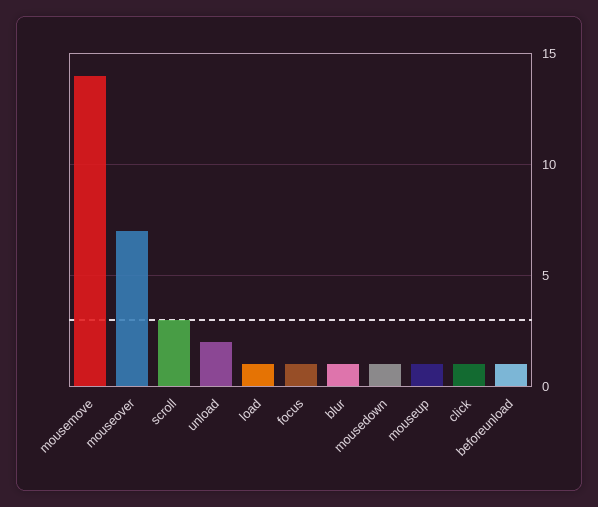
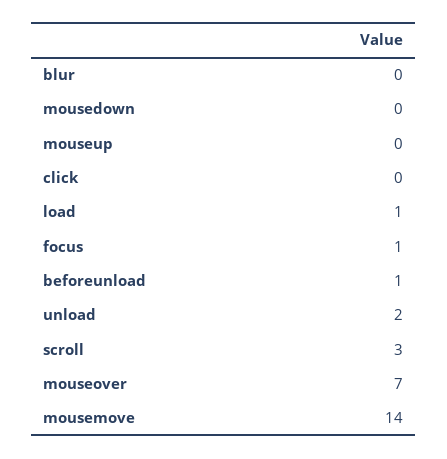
blur: 1 -> 0
mousedown: 1 -> 0
mouseup: 1 -> 0
click: 1 -> 0

